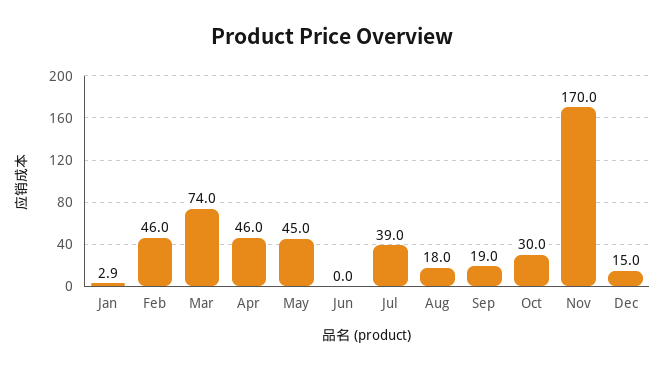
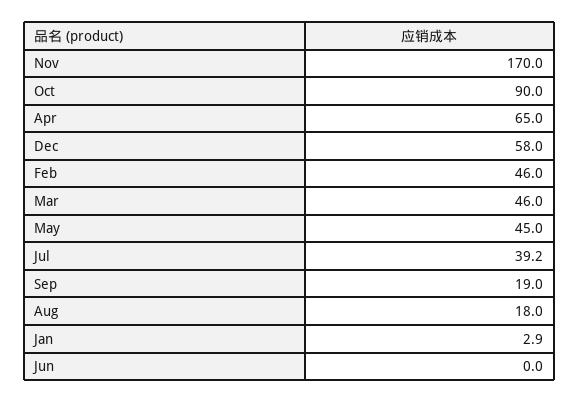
Mar: 74 -> 46
Apr: 46 -> 65
Jul: 39 -> 39.2
Oct: 30 -> 90
Dec: 15 -> 58

